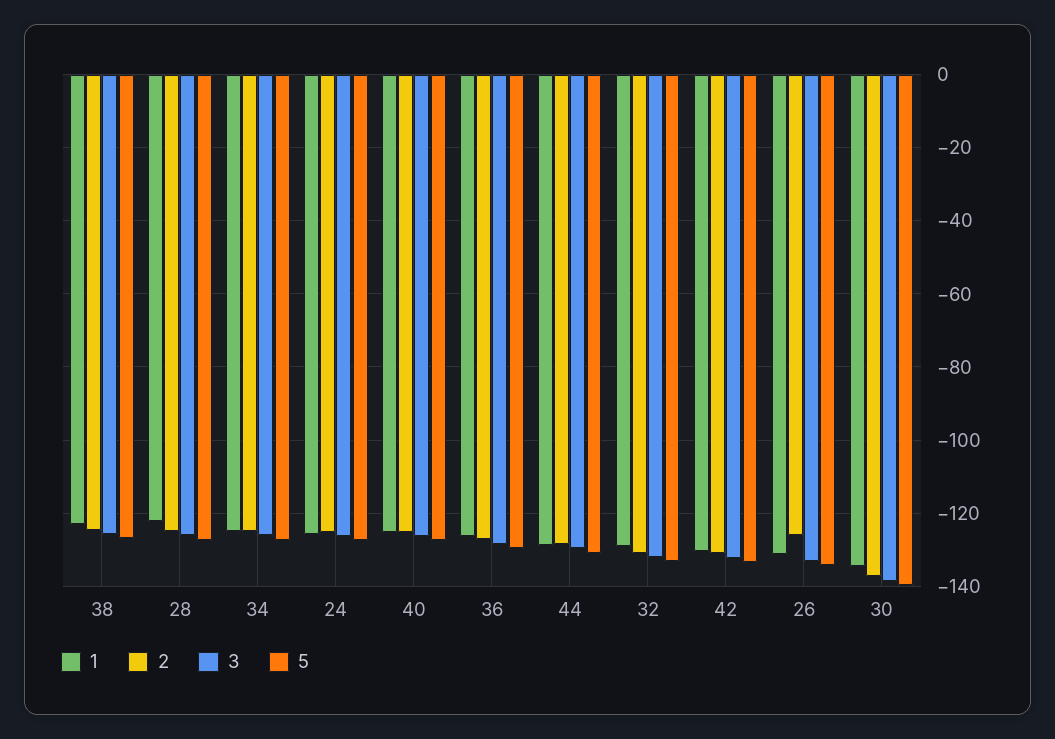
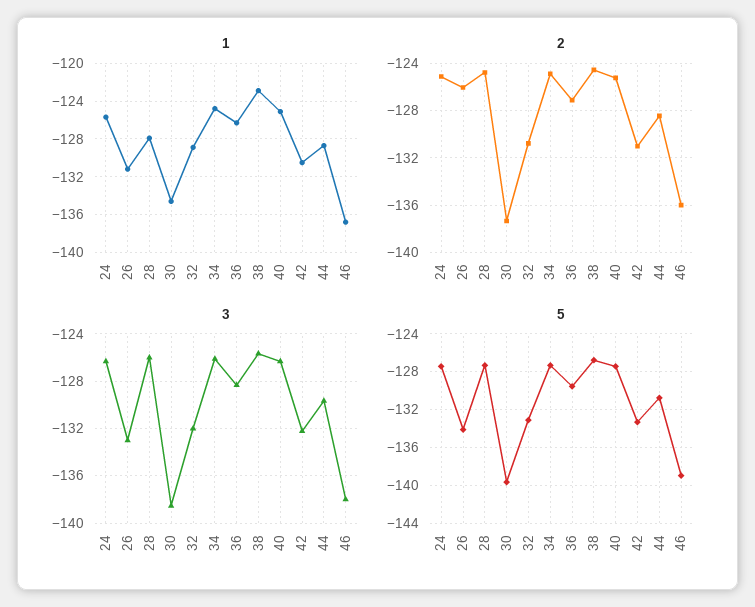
1, 28: -122 -> -128
1, 46: none -> -137
2, 46: none -> -136
3, 46: none -> -138
5, 46: none -> -139

